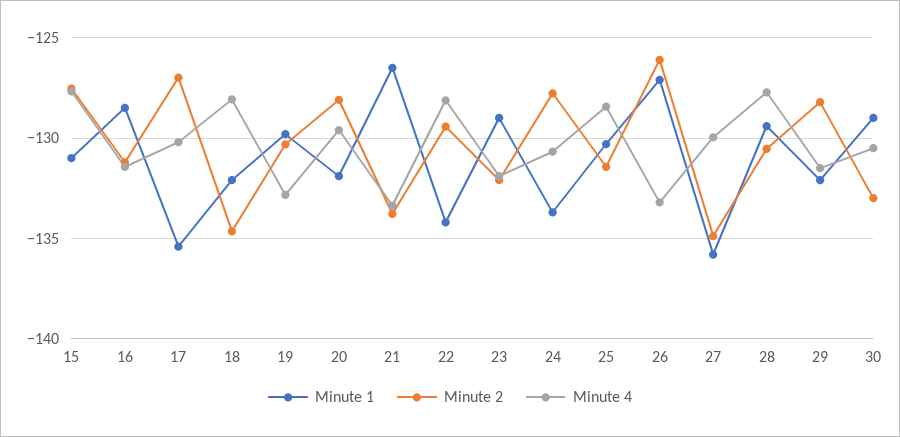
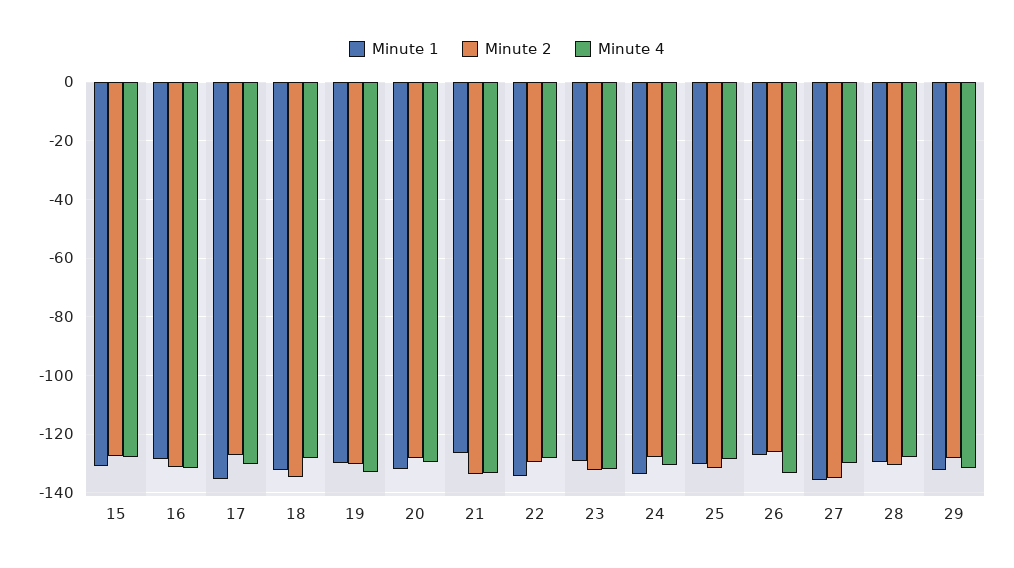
Minute 1, 30: -129 -> none
Minute 2, 30: -133 -> none
Minute 4, 30: -130.5 -> none

